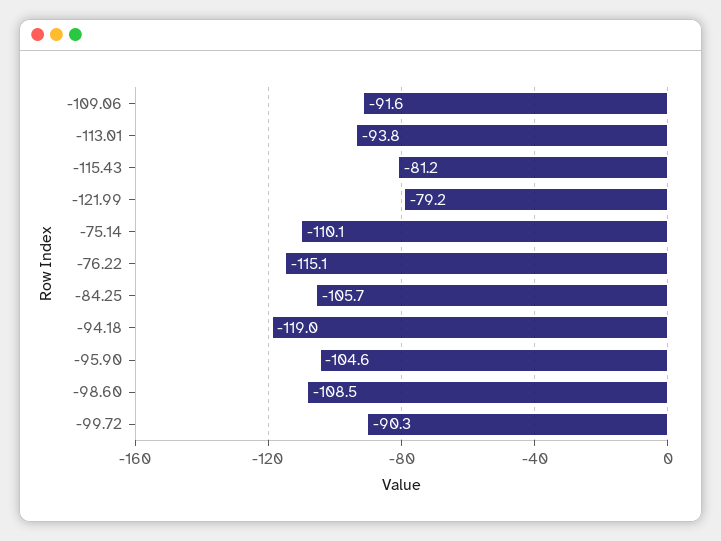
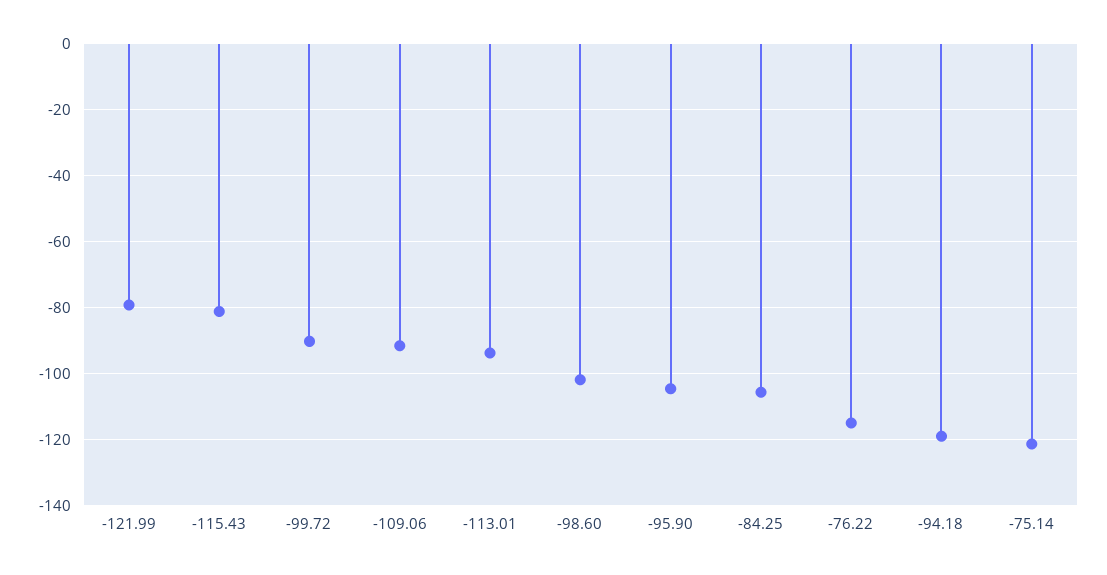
-75.14: -110.1 -> -122
-98.60: -108.5 -> -102

